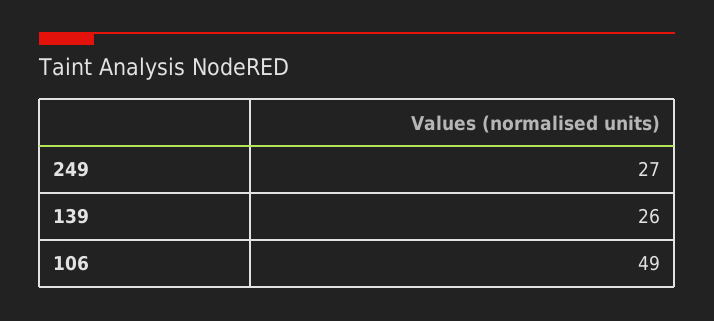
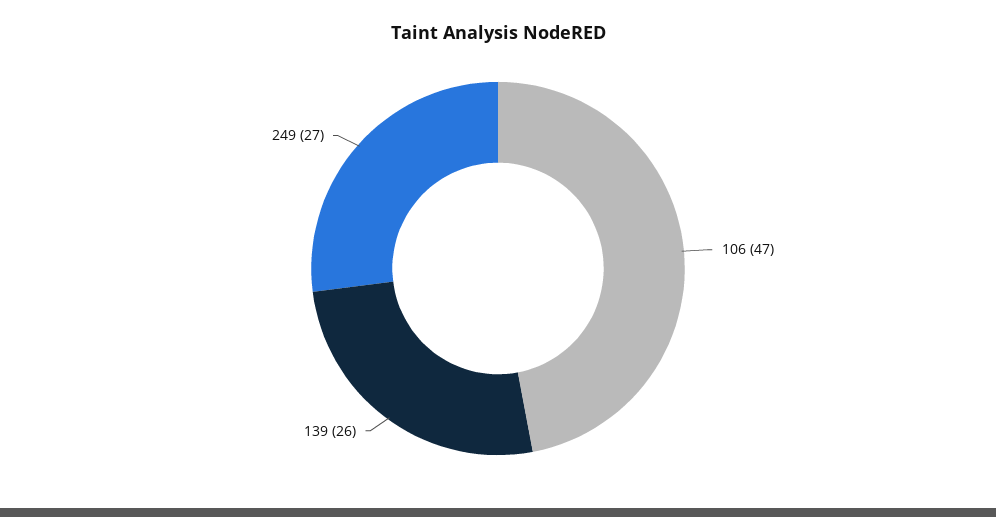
106: 49 -> 47

